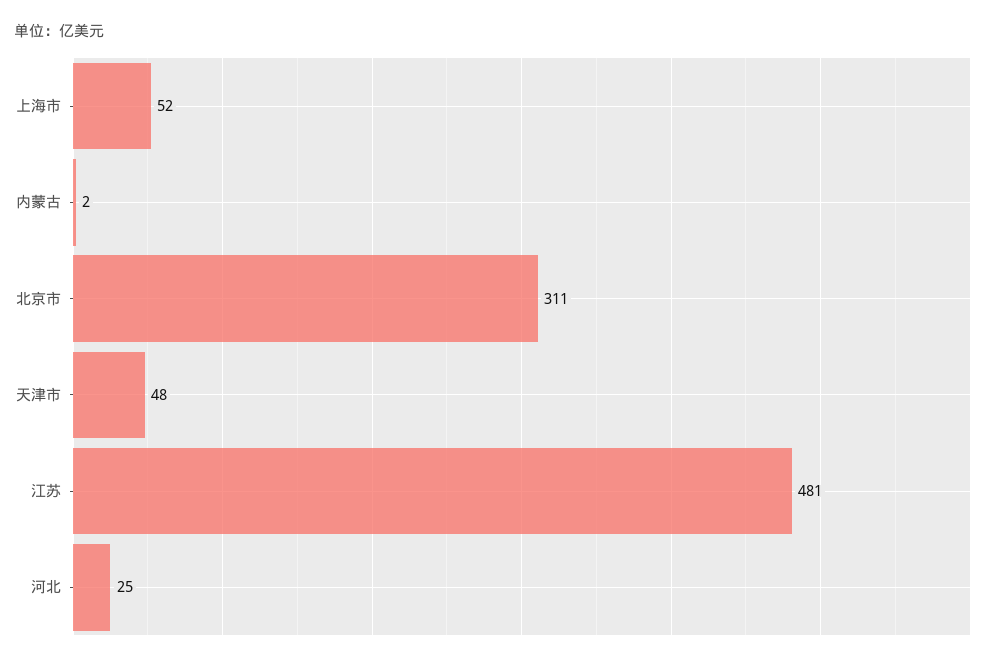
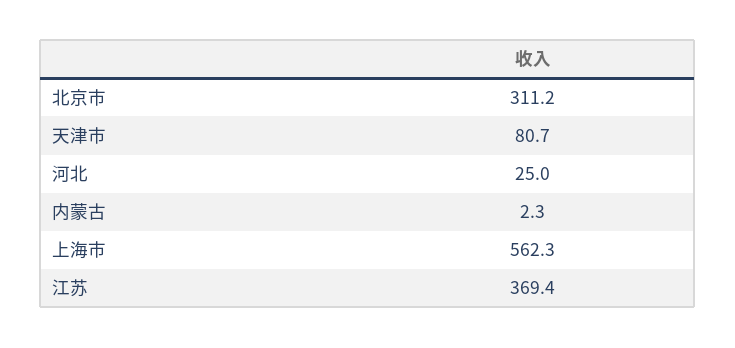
上海市: 52 -> 562.3
天津市: 48 -> 80.7
江苏: 481 -> 369.4

